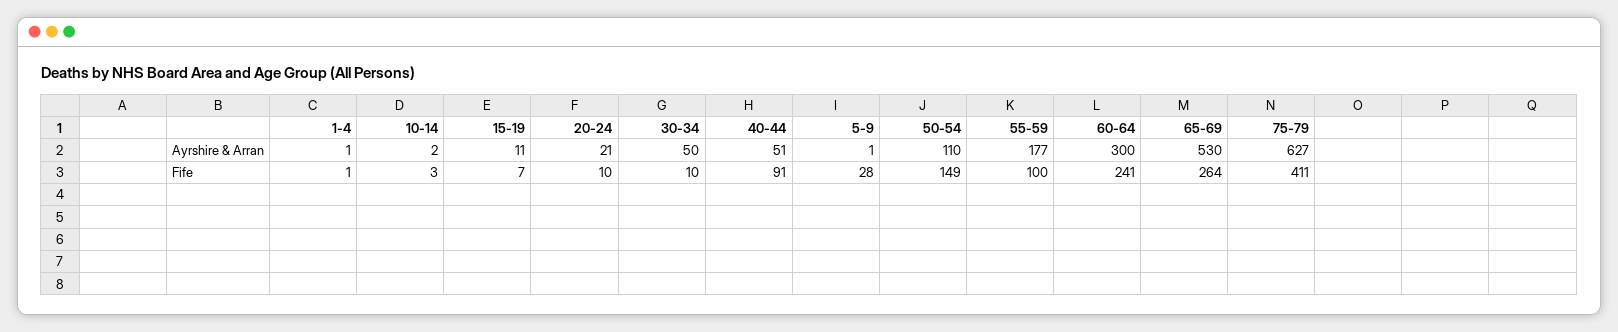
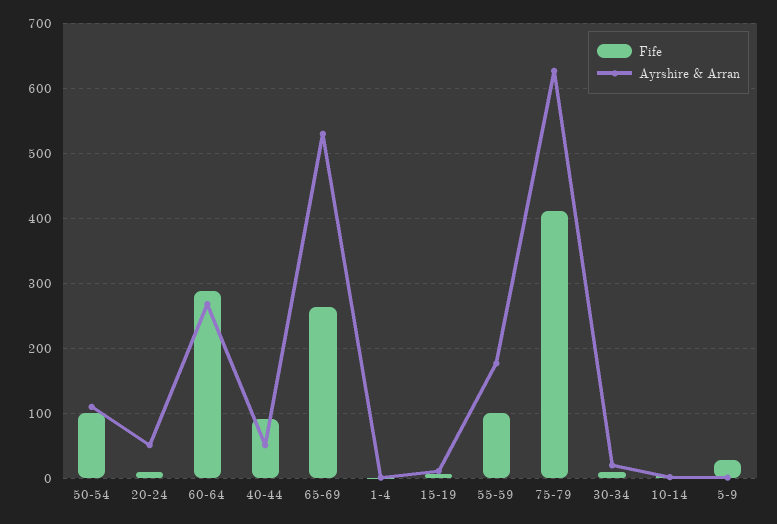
Ayrshire & Arran, 20-24: 21 -> 50
Ayrshire & Arran, 30-34: 50 -> 20
Ayrshire & Arran, 60-64: 300 -> 270
Fife, 50-54: 149 -> 100
Fife, 60-64: 241 -> 290

